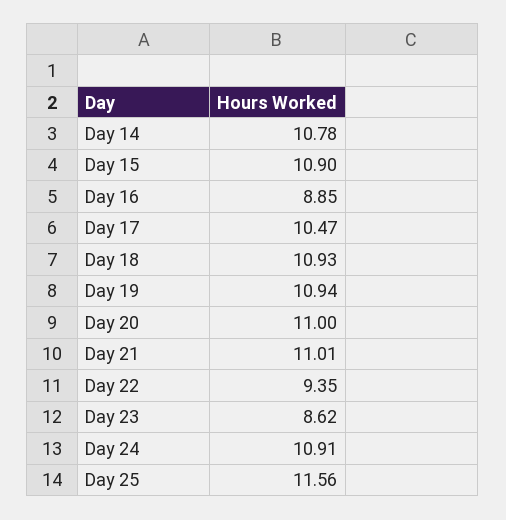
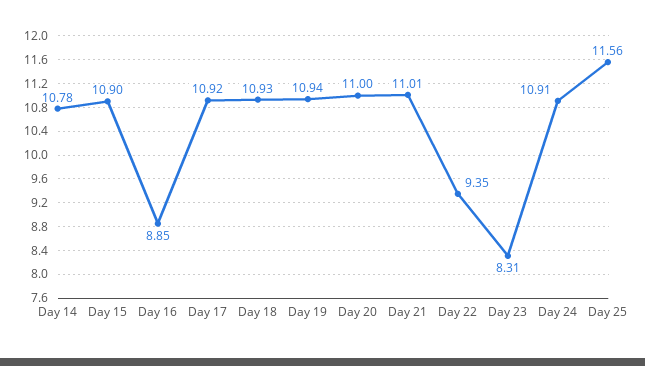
Day 17: 10.47 -> 10.92
Day 23: 8.62 -> 8.31

